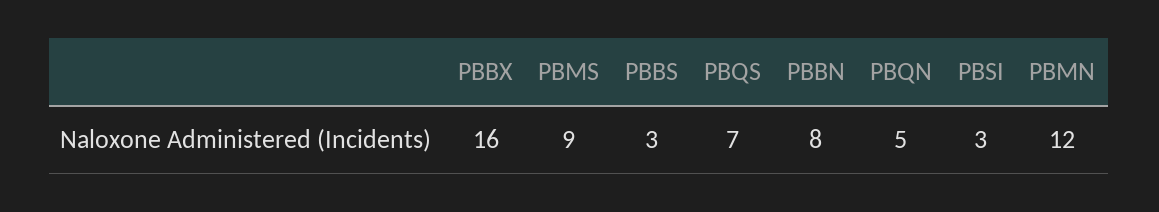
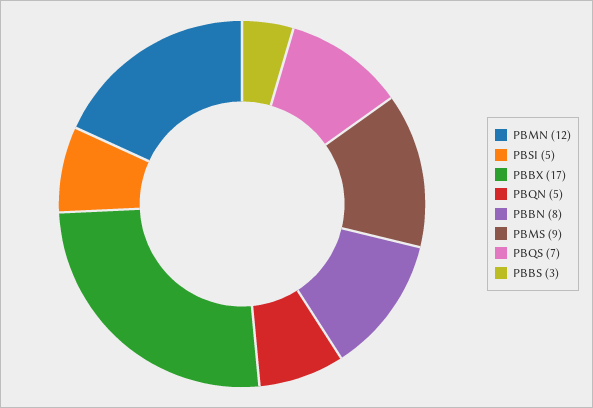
PBBX: 16 -> 17
PBSI: 3 -> 5

